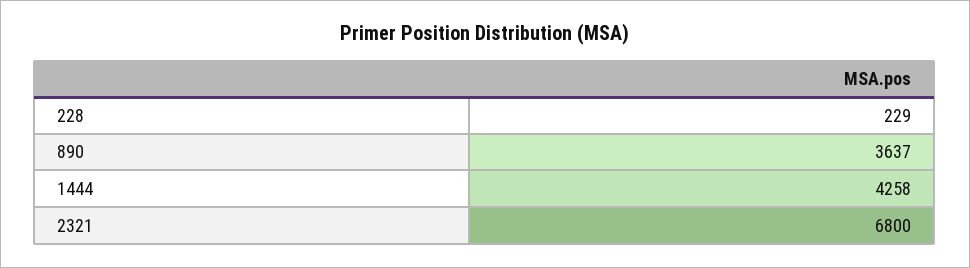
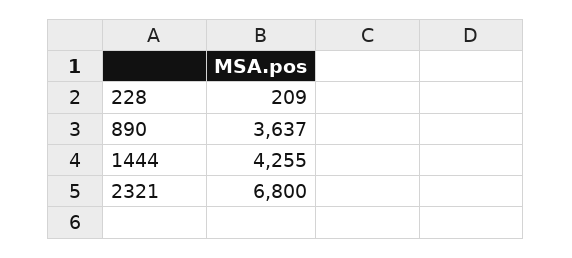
228: 229 -> 209
1444: 4258 -> 4255

